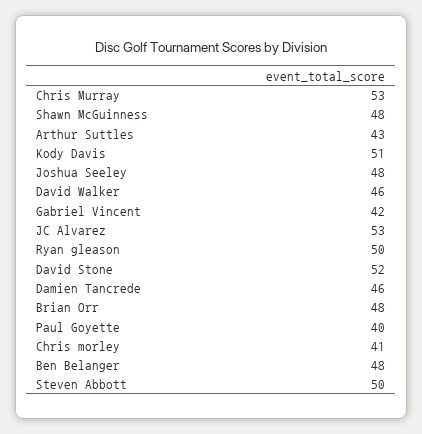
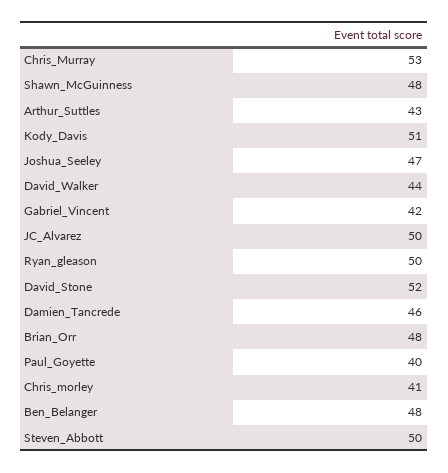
Joshua Seeley: 48 -> 47
David Walker: 46 -> 44
JC Alvarez: 53 -> 50

